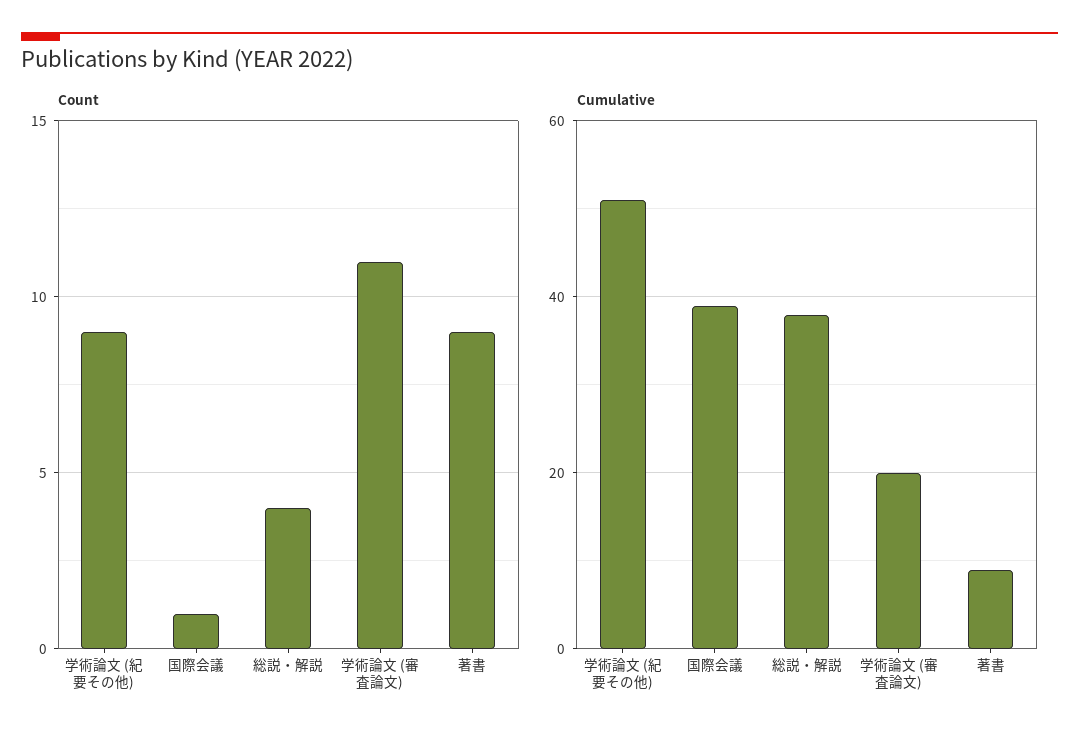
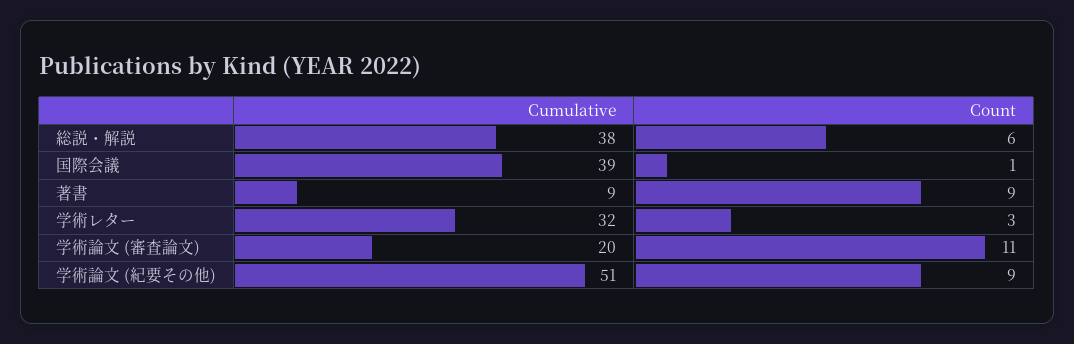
Count, 総説・解説: 4 -> 6
Cumulative, 学術レター: none -> 32
Count, 学術レター: none -> 3

